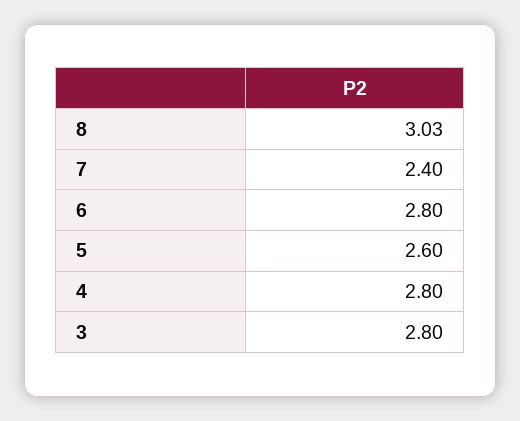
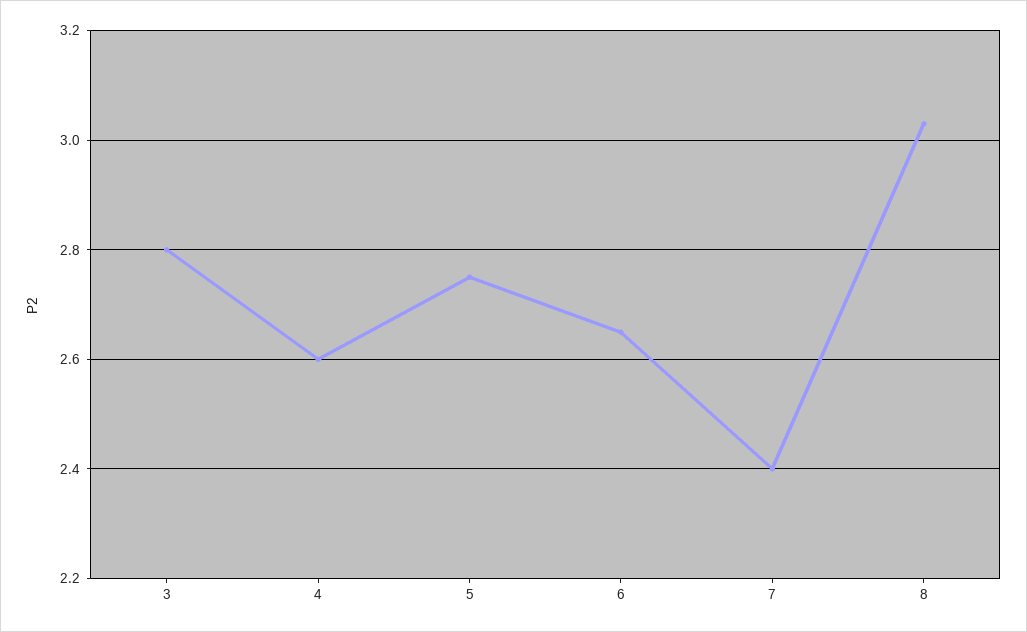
6: 2.8 -> 2.65
5: 2.6 -> 2.75
4: 2.8 -> 2.6

